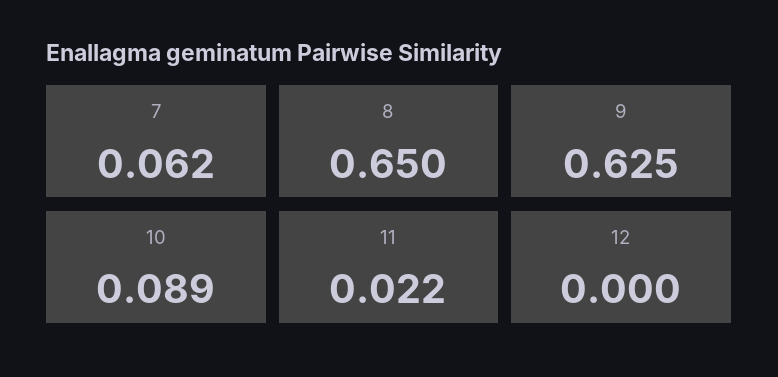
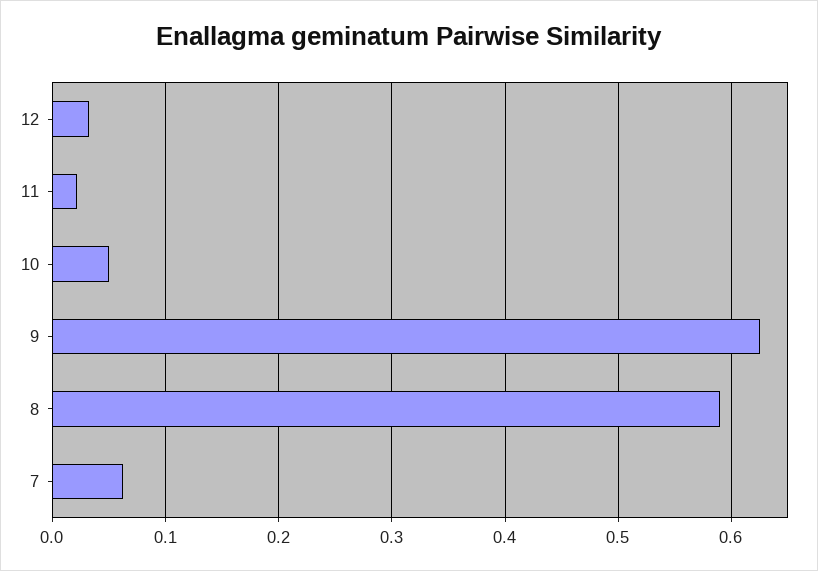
8: 0.65 -> 0.59
10: 0.089 -> 0.05
12: 0 -> 0.03

